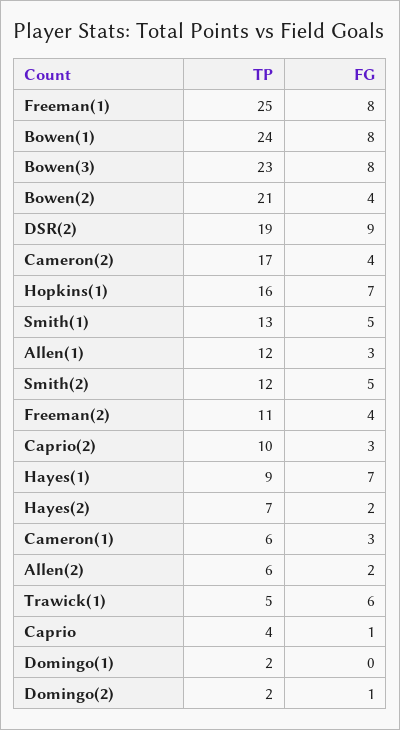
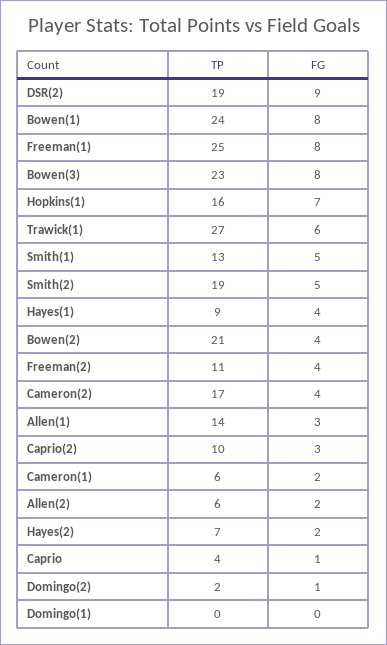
TP, Allen(1): 12 -> 14
TP, Smith(2): 12 -> 19
FG, Hayes(1): 7 -> 4
FG, Cameron(1): 3 -> 2
TP, Trawick(1): 5 -> 27
TP, Domingo(1): 2 -> 0

